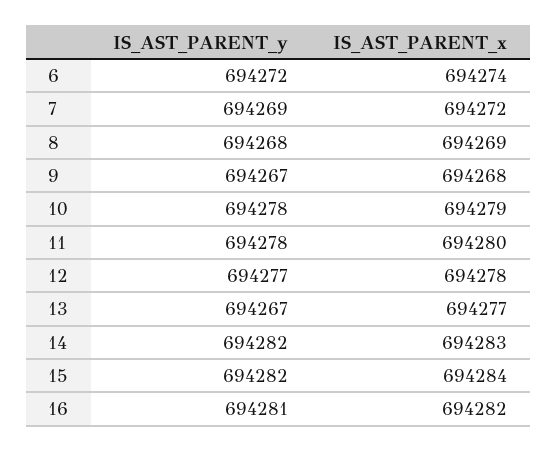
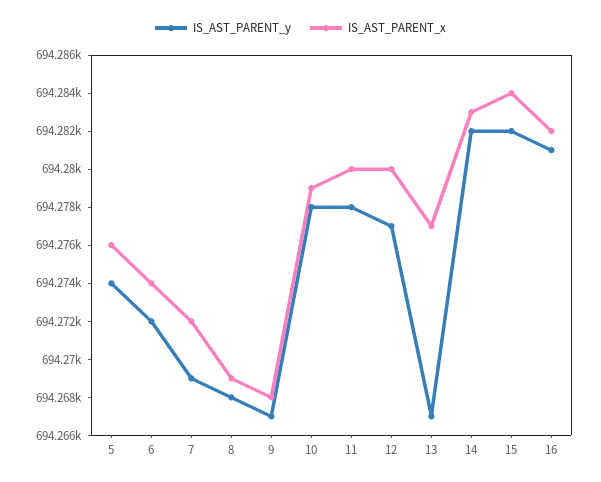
IS_AST_PARENT_x, 12: 694278 -> 694280
IS_AST_PARENT_y, 5: none -> 694274
IS_AST_PARENT_x, 5: none -> 694276

